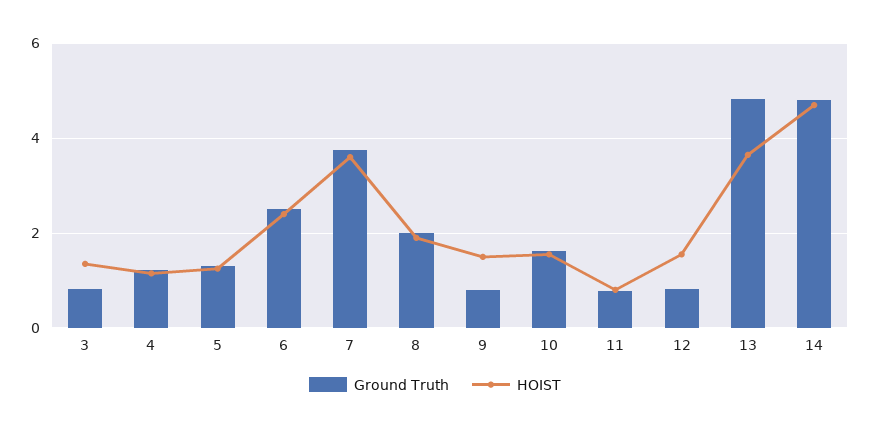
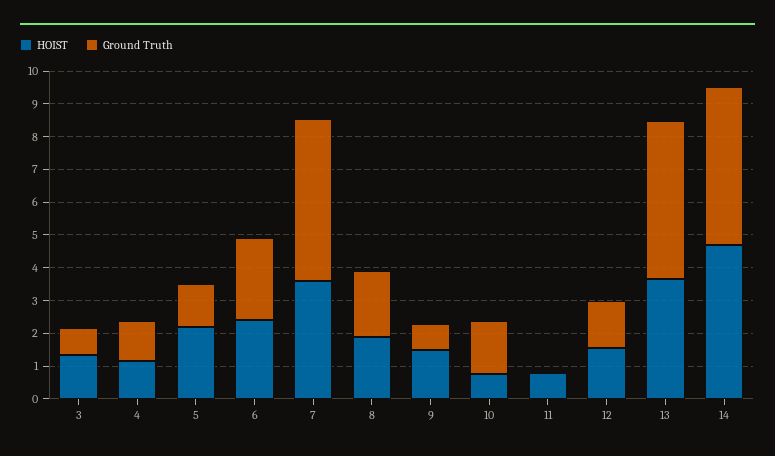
HOIST, 5: 1.2 -> 2.25
Ground Truth, 7: 3.8 -> 5
HOIST, 10: 1.6 -> 0.75
Ground Truth, 11: 0.8 -> 0
Ground Truth, 12: 0.8 -> 1.5

